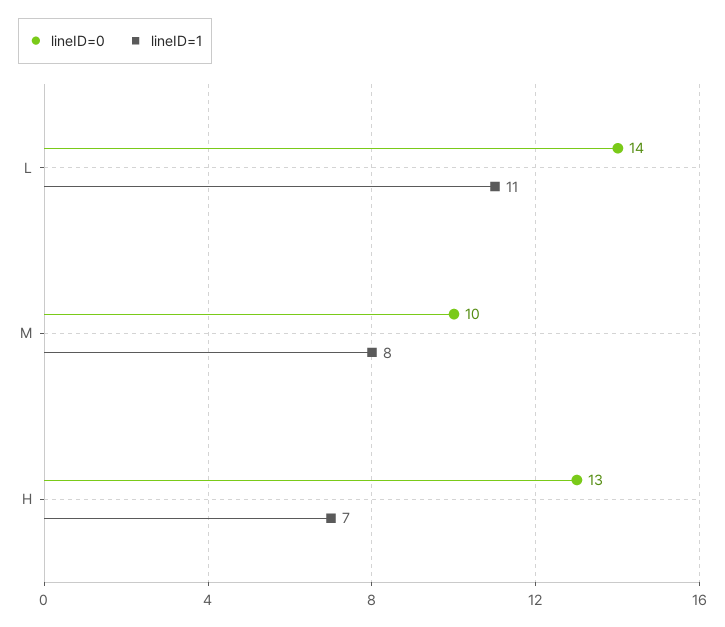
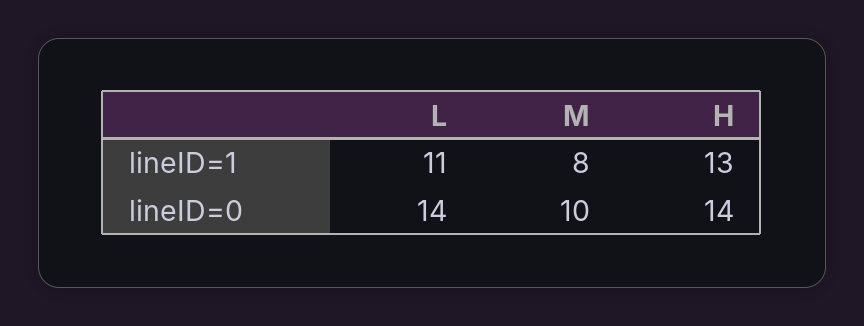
lineID=0, H: 13 -> 14
lineID=1, H: 7 -> 13

